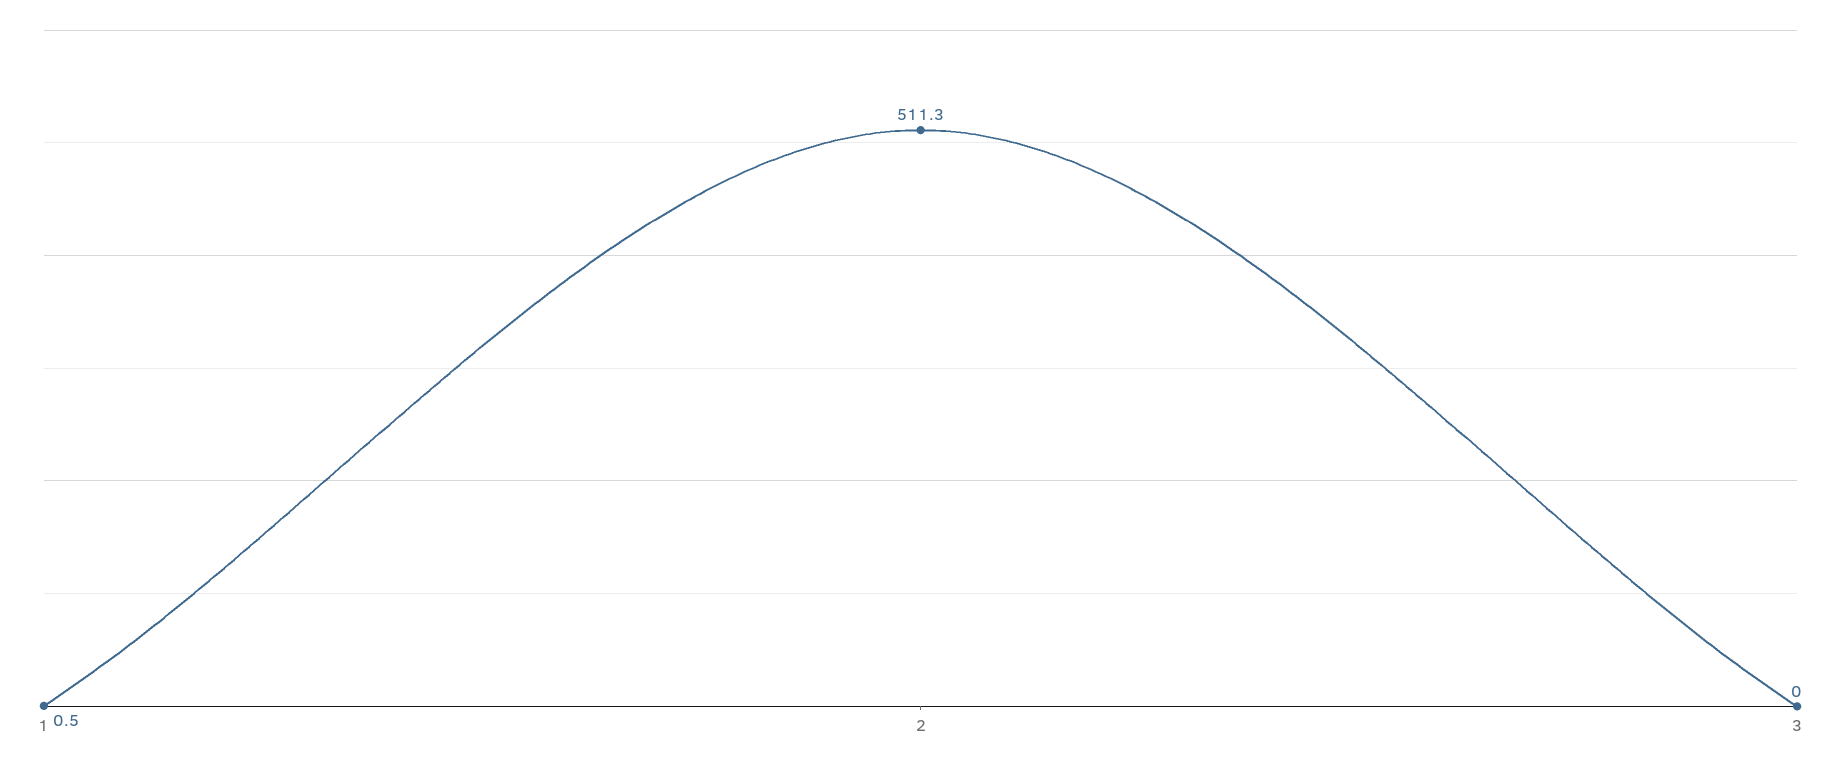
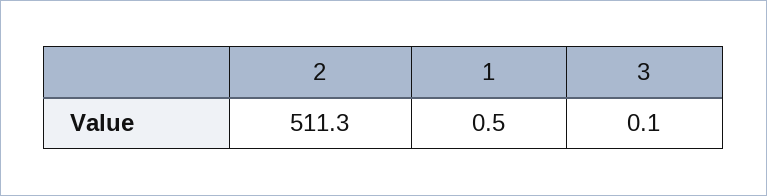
3: 0 -> 0.1

